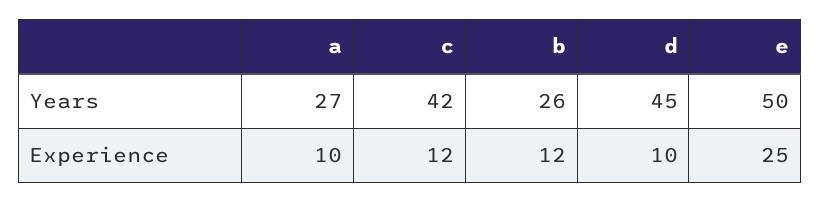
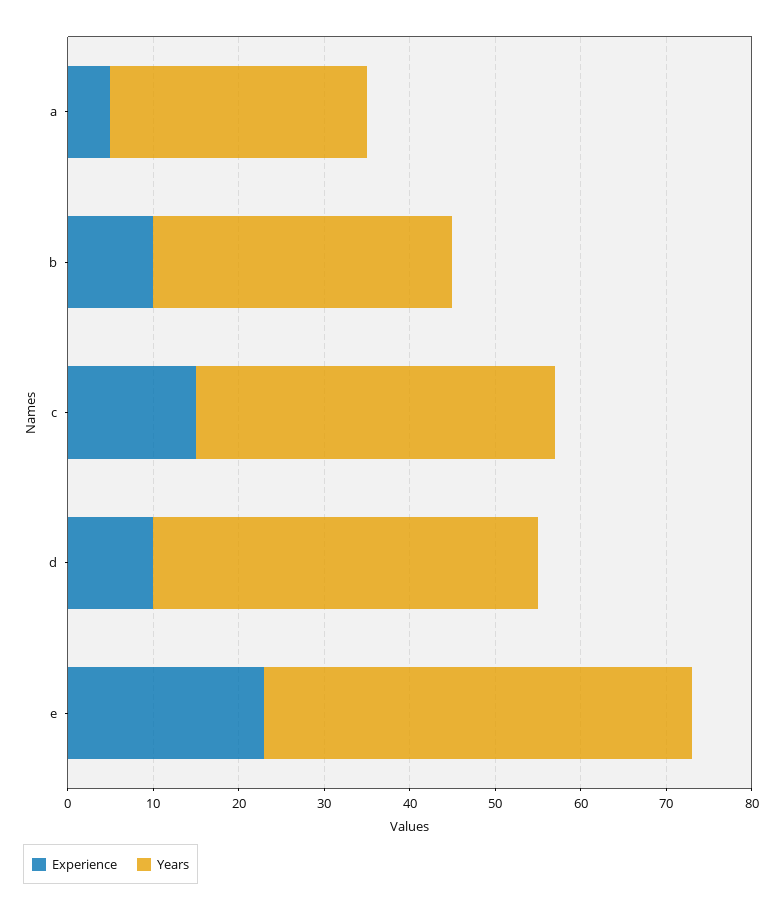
Years, a: 27 -> 30
Years, b: 26 -> 35
Experience, a: 10 -> 5
Experience, c: 12 -> 15
Experience, b: 12 -> 10
Experience, e: 25 -> 23

